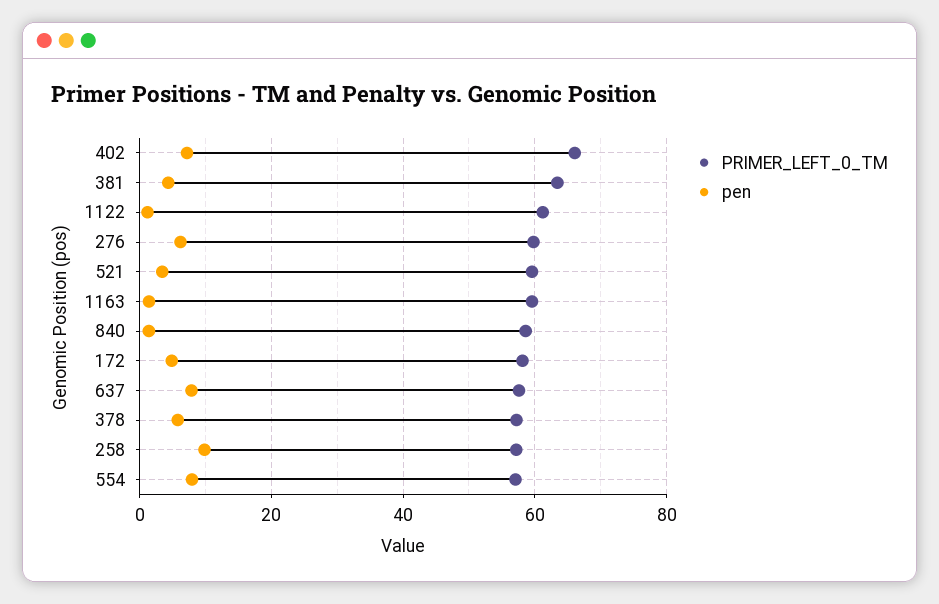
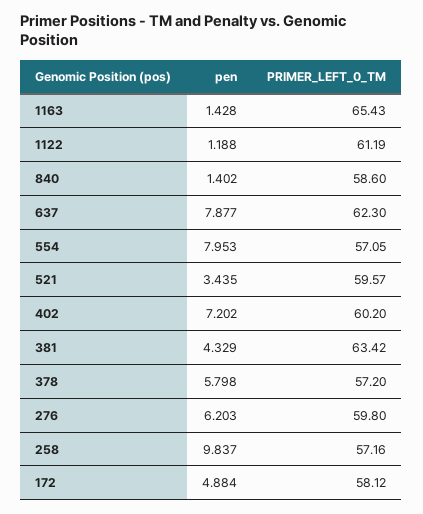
PRIMER_LEFT_0_TM, 402: 66 -> 60.2
PRIMER_LEFT_0_TM, 1163: 60 -> 65.43
PRIMER_LEFT_0_TM, 637: 58 -> 62.3

